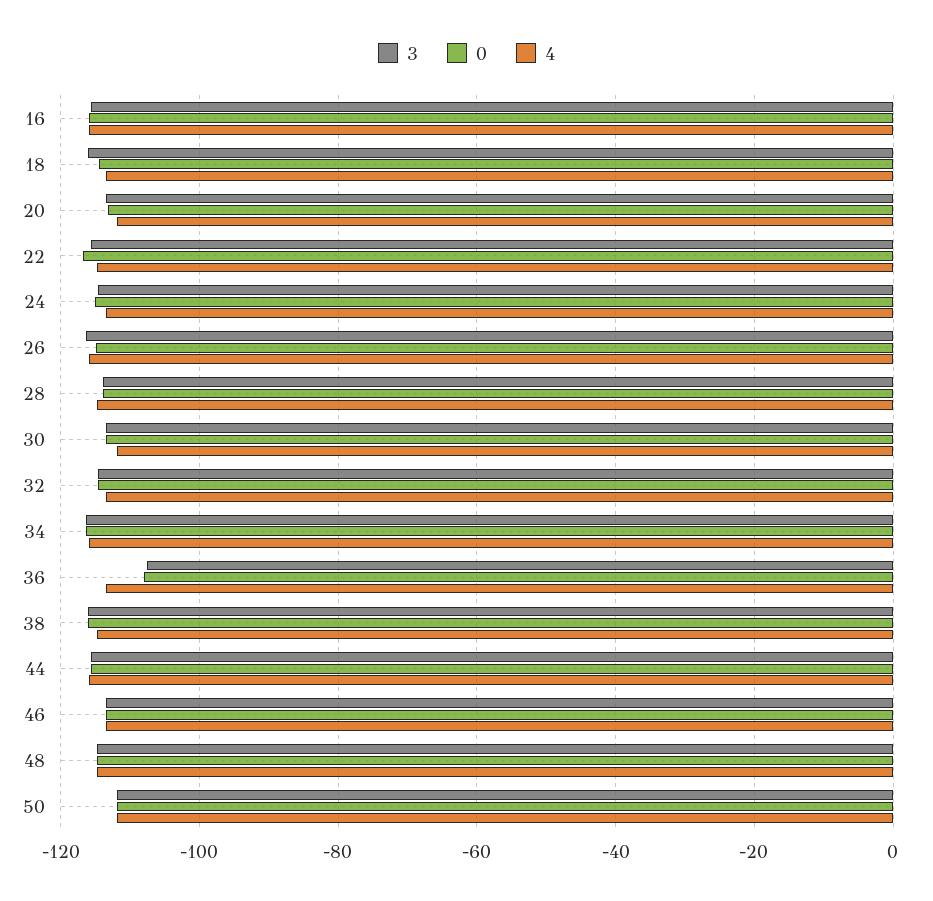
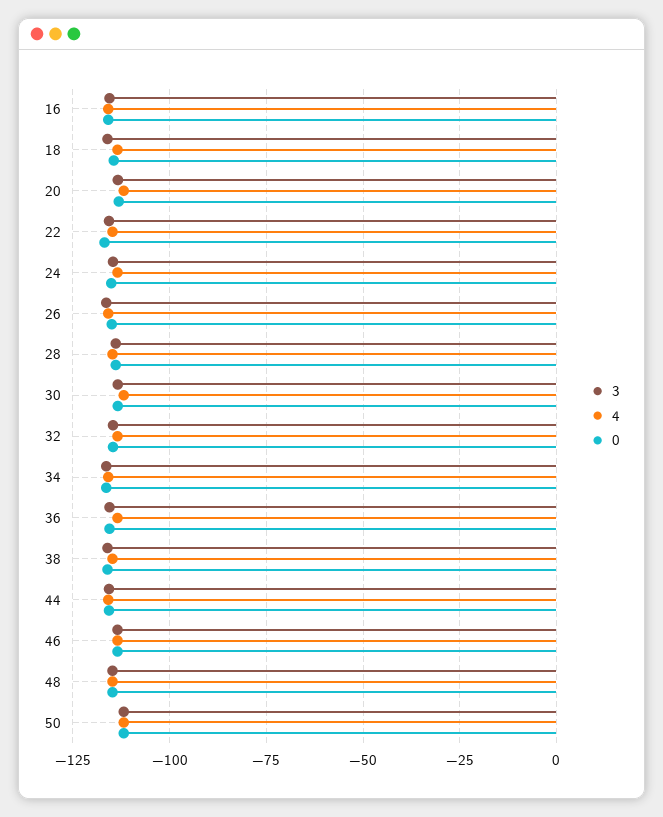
3, 36: -108 -> -115
0, 36: -108 -> -115

